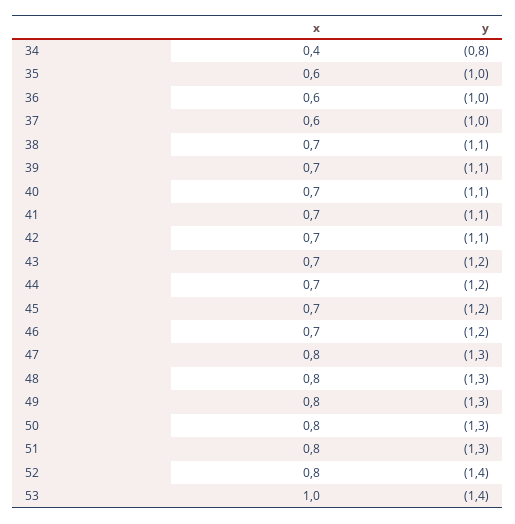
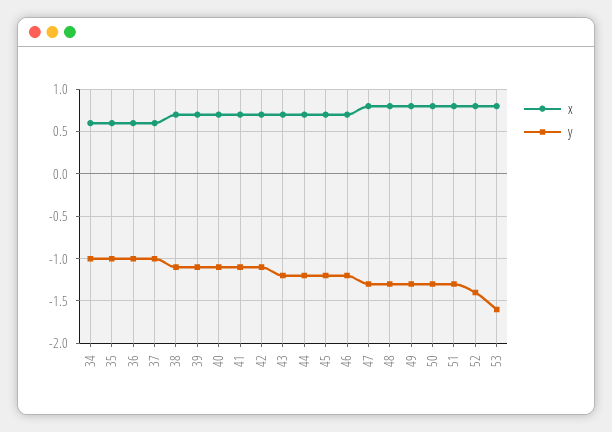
x, 34: 0.4 -> 0.6
y, 34: -0.8 -> -1
x, 53: 1 -> 0.8
y, 53: -1.4 -> -1.6

